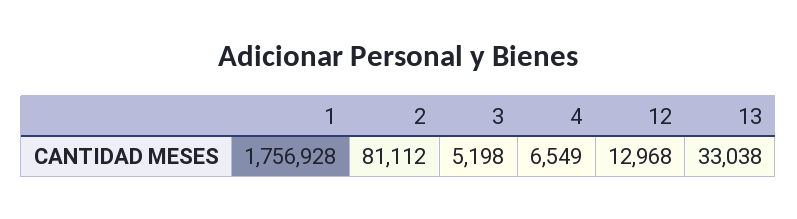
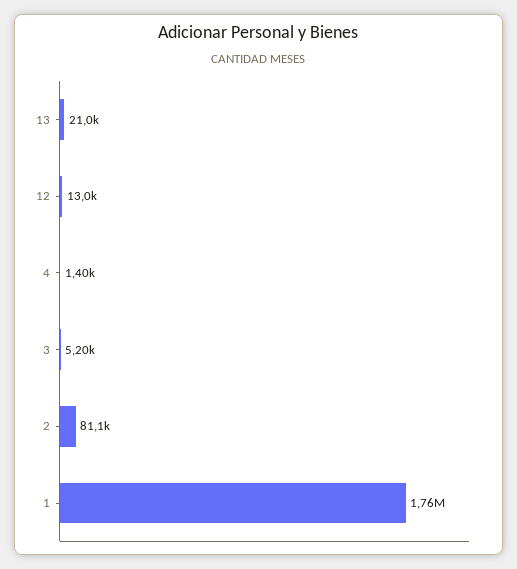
4: 6549 -> 1400
13: 33038 -> 21000

